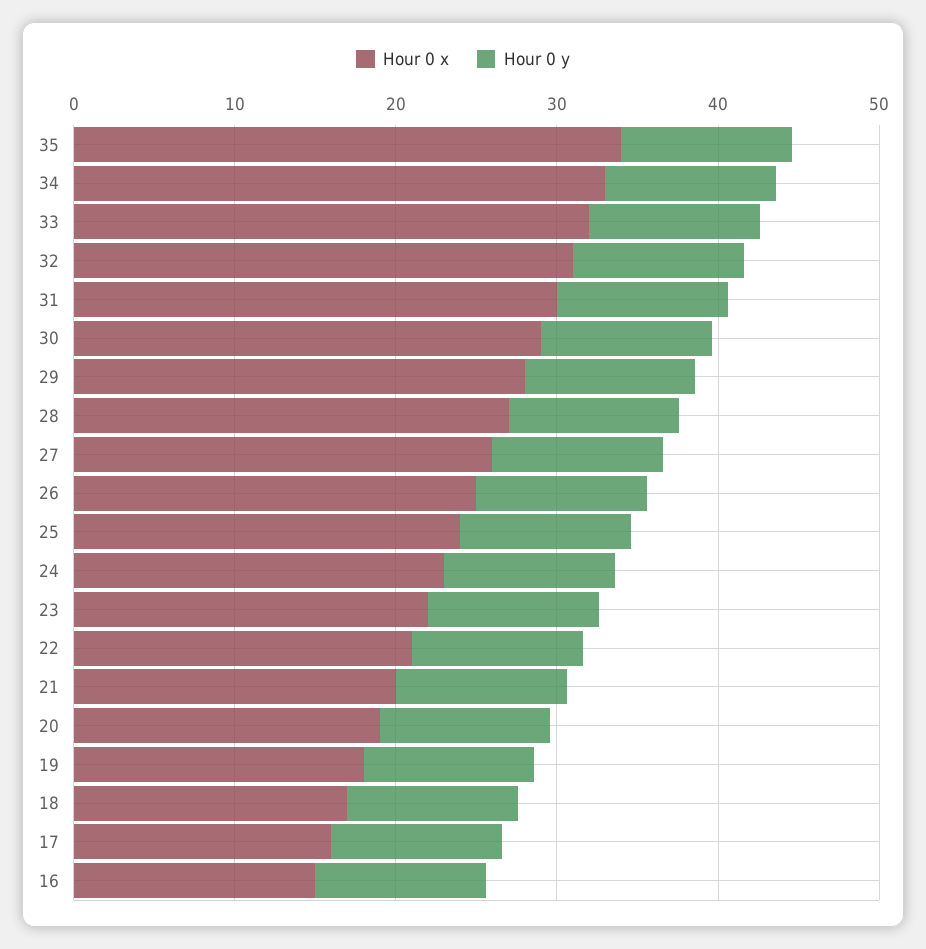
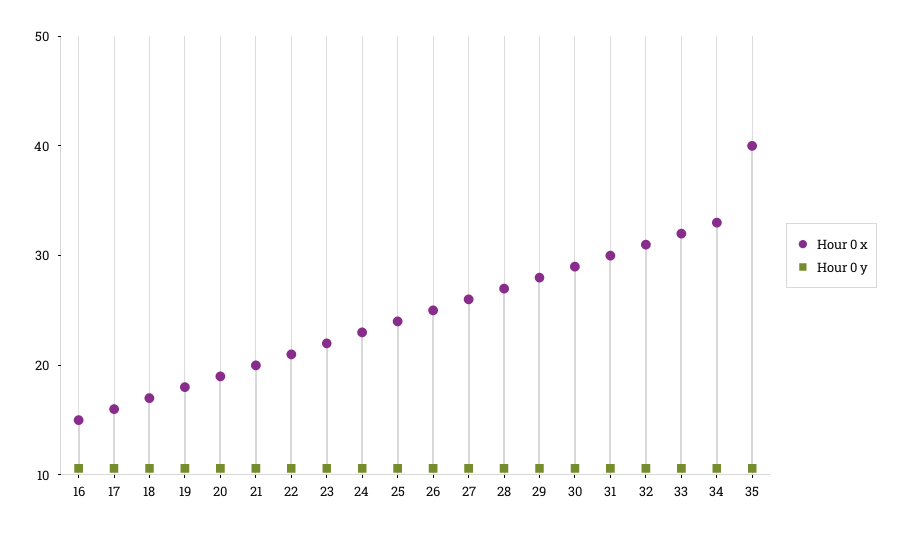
Hour 0 x, 35: 34 -> 40

